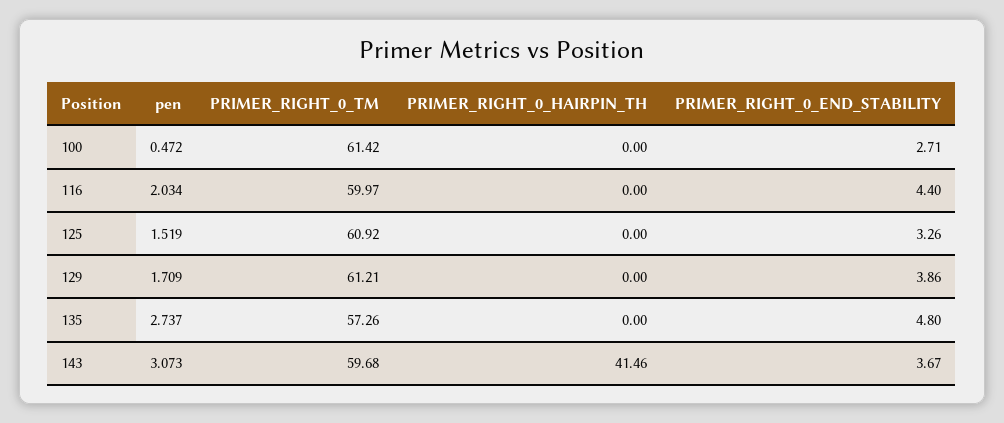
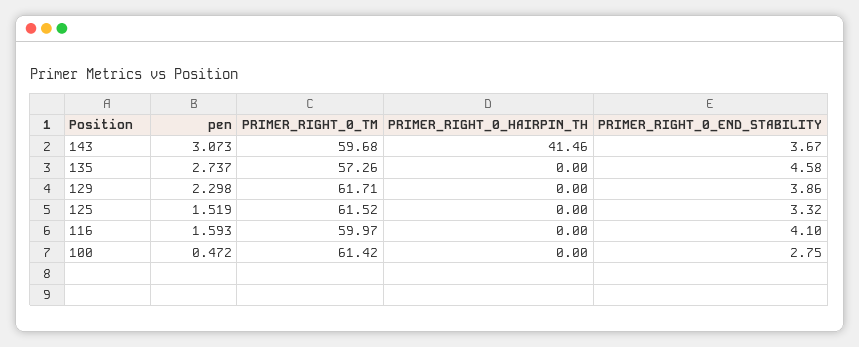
PRIMER_RIGHT_0_END_STABILITY, 100: 2.71 -> 2.75
pen, 116: 2.034 -> 1.593
PRIMER_RIGHT_0_END_STABILITY, 116: 4.4 -> 4.1
PRIMER_RIGHT_0_TM, 125: 60.92 -> 61.52
PRIMER_RIGHT_0_END_STABILITY, 125: 3.26 -> 3.32
pen, 129: 1.709 -> 2.298
PRIMER_RIGHT_0_TM, 129: 61.21 -> 61.71
PRIMER_RIGHT_0_END_STABILITY, 135: 4.8 -> 4.58

